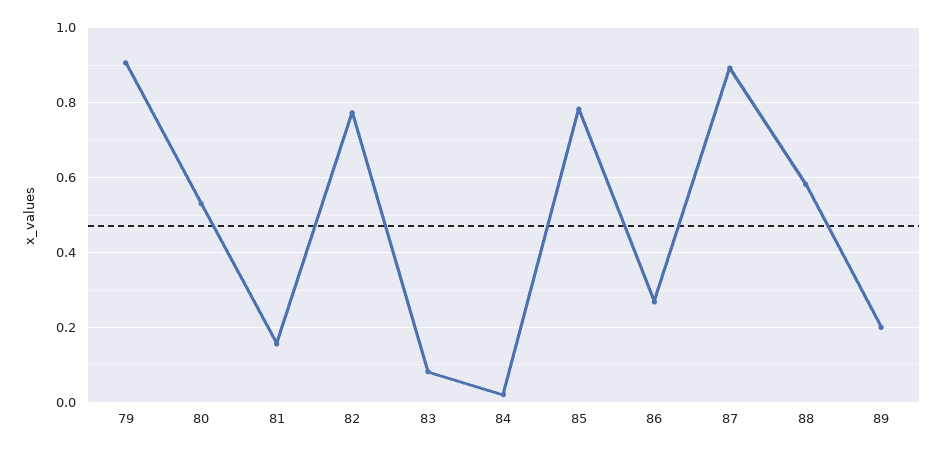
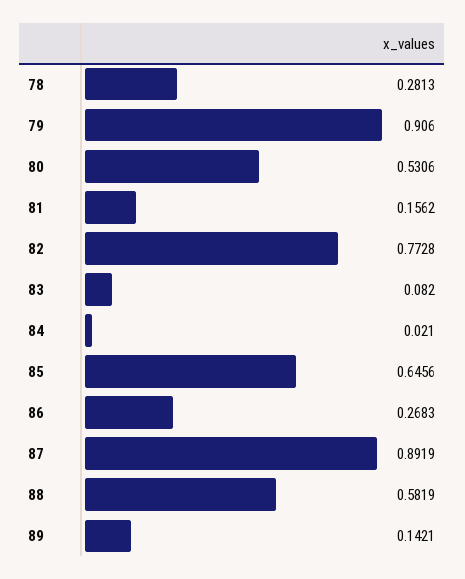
85: 0.78 -> 0.6456
89: 0.2 -> 0.1421
78: none -> 0.2813

